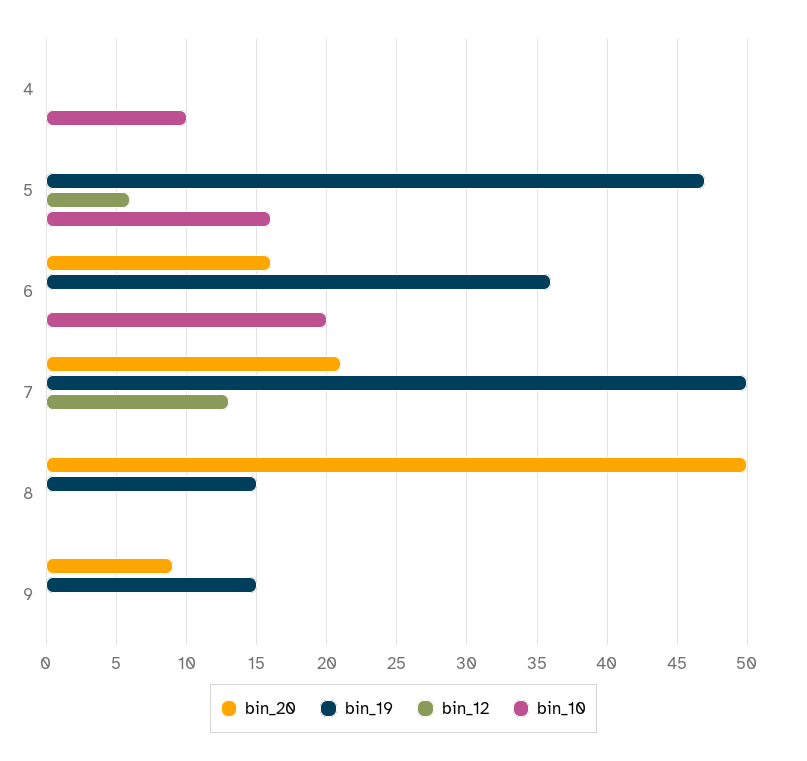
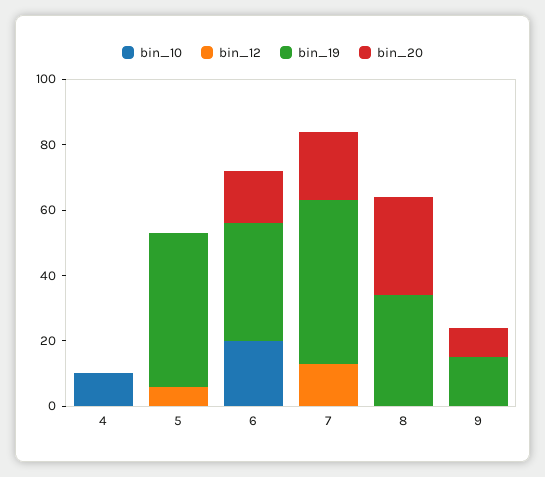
bin_10, 5: 16 -> 0
bin_20, 8: 50 -> 30
bin_19, 8: 15 -> 35

